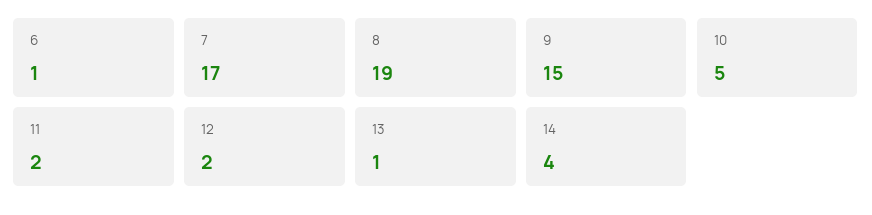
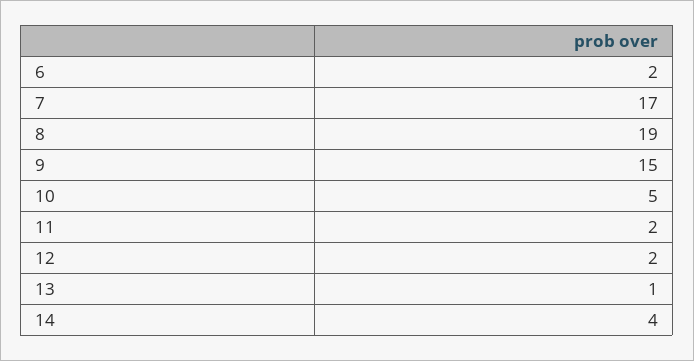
6: 1 -> 2

